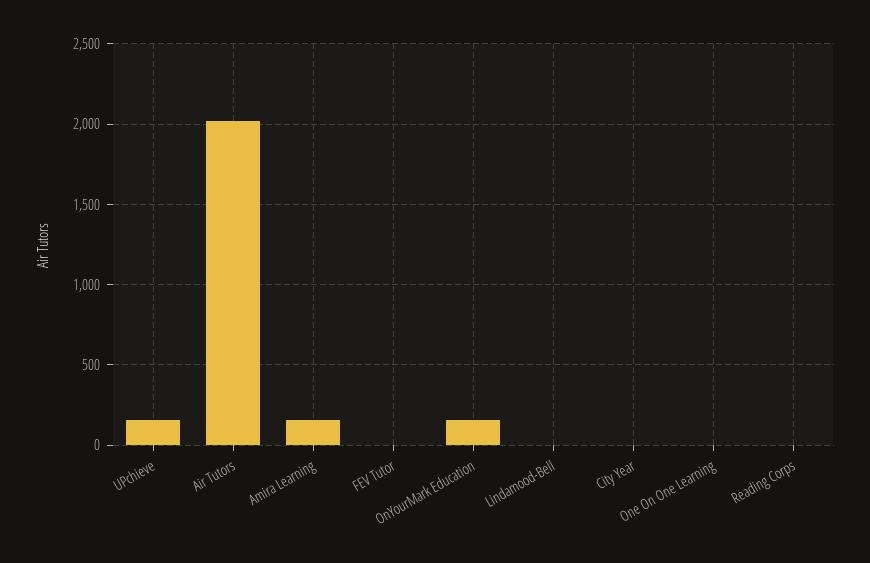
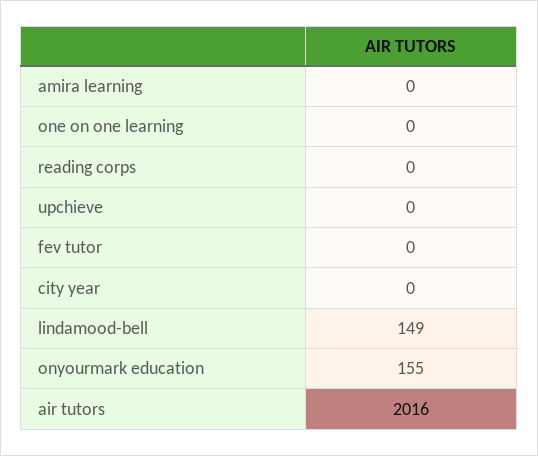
UPchieve: 150 -> 0
Amira Learning: 150 -> 0
Lindamood-Bell: 0 -> 149

